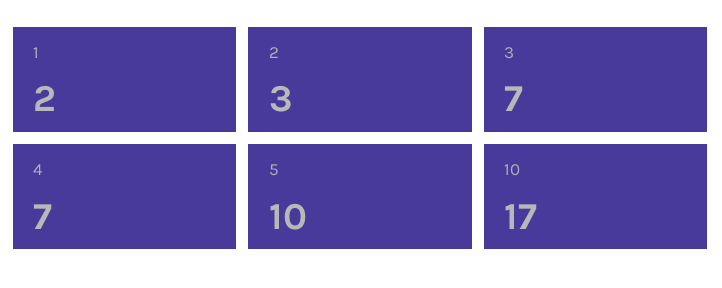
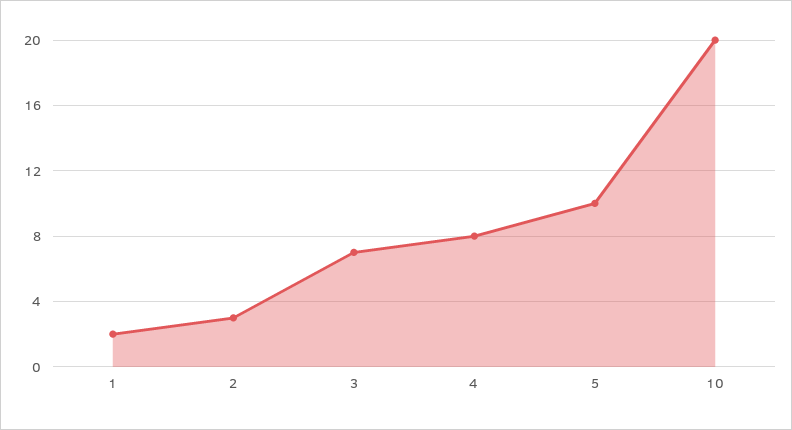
4: 7 -> 8
10: 17 -> 20

